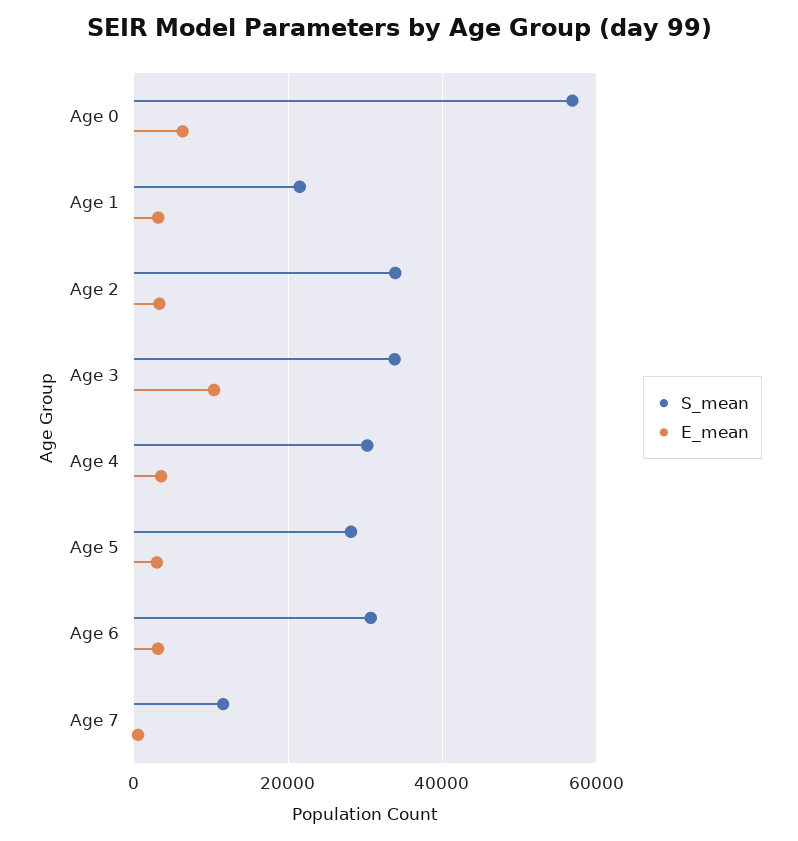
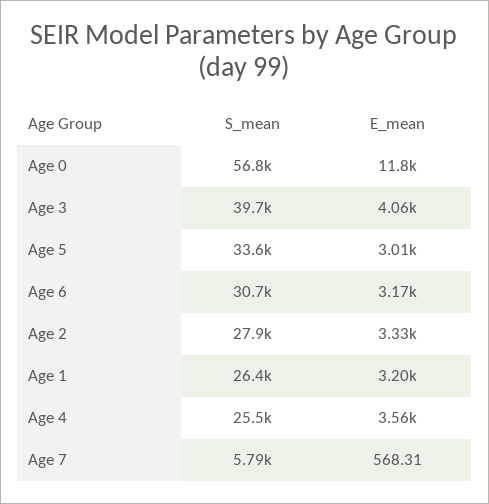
E_mean, Age 0: 6000 -> 11800
S_mean, Age 1: 22000 -> 26400
S_mean, Age 2: 34000 -> 27900
S_mean, Age 3: 34000 -> 39700
E_mean, Age 3: 10000 -> 4060
S_mean, Age 4: 30000 -> 25500
S_mean, Age 5: 28000 -> 33600
S_mean, Age 7: 12000 -> 5790

